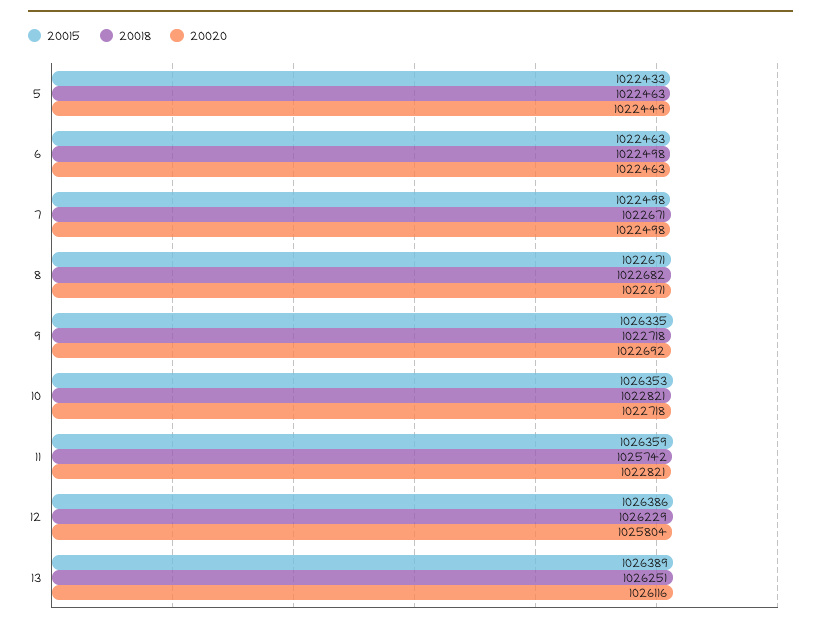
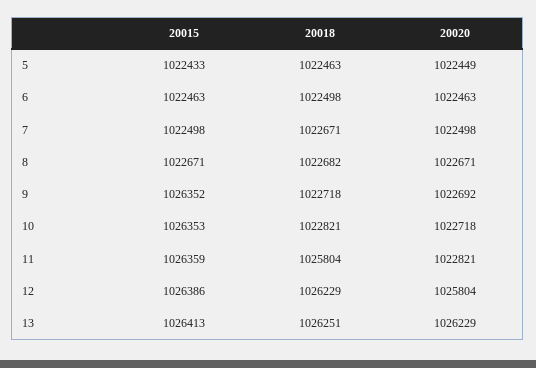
20015, 9: 1026335 -> 1026352
20018, 11: 1025742 -> 1025804
20015, 13: 1026389 -> 1026413
20020, 13: 1026116 -> 1026229

